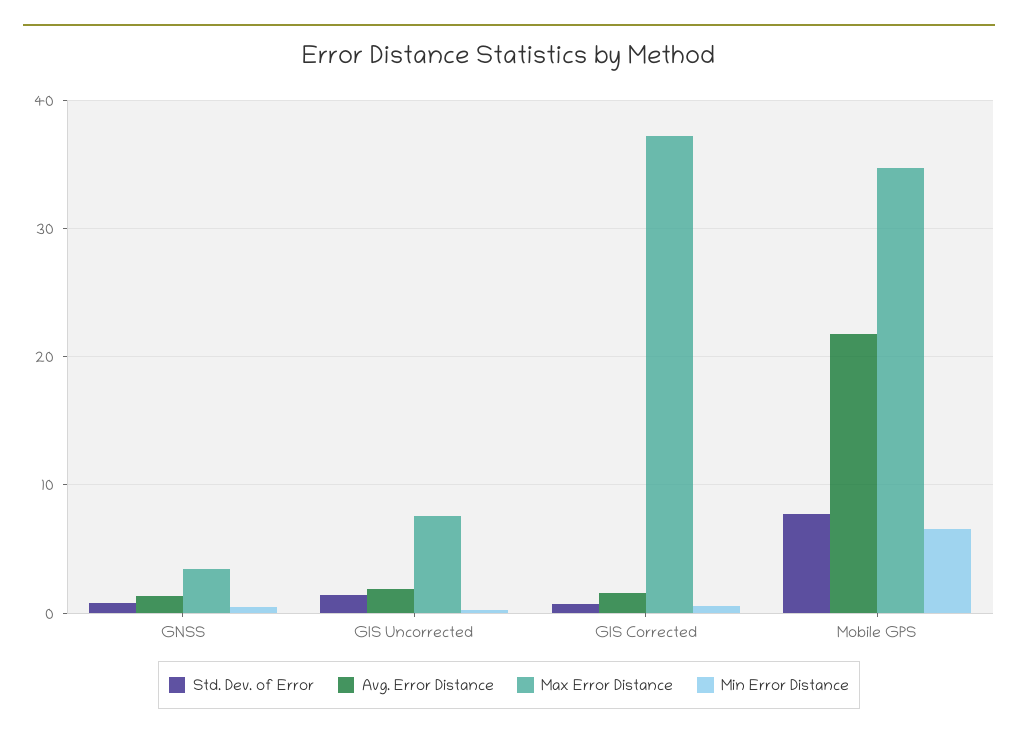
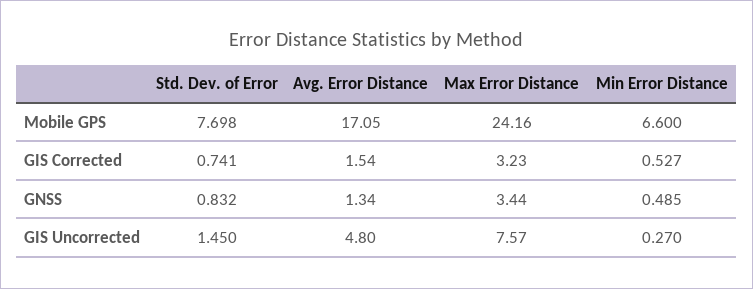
Avg. Error Distance, GIS Uncorrected: 2 -> 4.8
Max Error Distance, GIS Corrected: 37 -> 3.23
Avg. Error Distance, Mobile GPS: 22 -> 17.05
Max Error Distance, Mobile GPS: 35 -> 24.16

